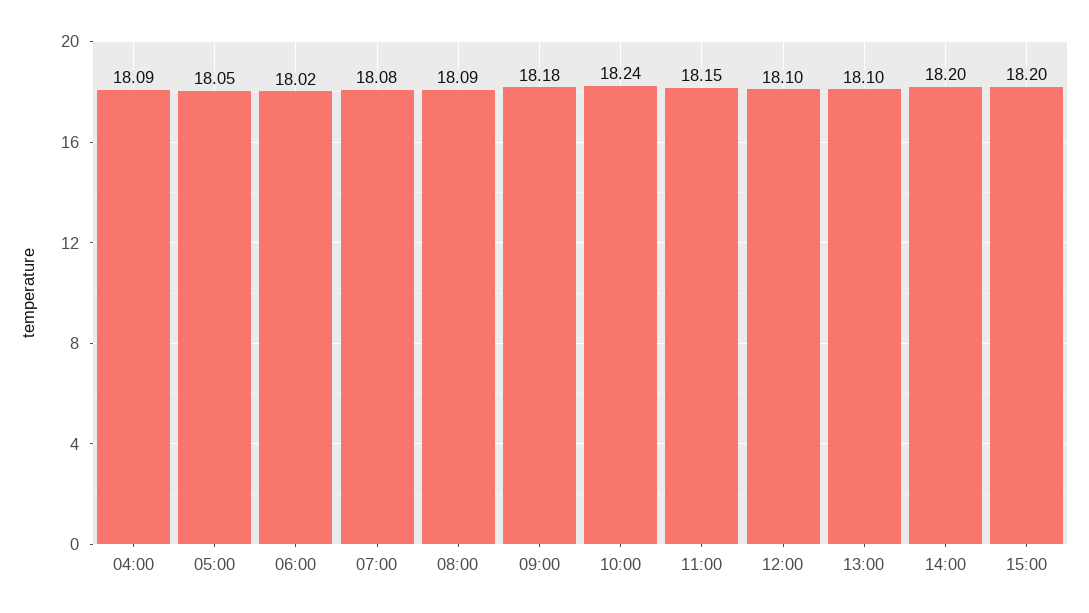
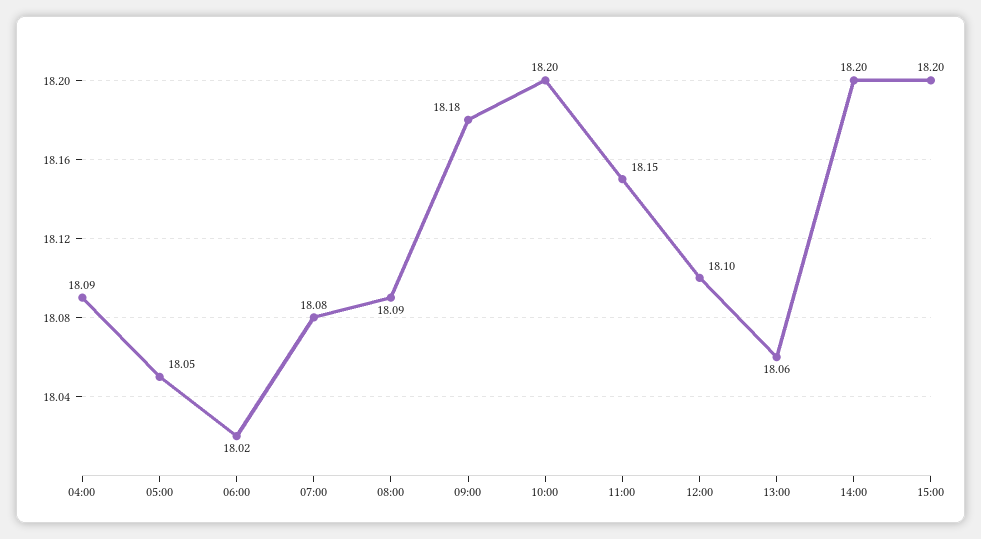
10:00: 18.24 -> 18.2
13:00: 18.1 -> 18.06

